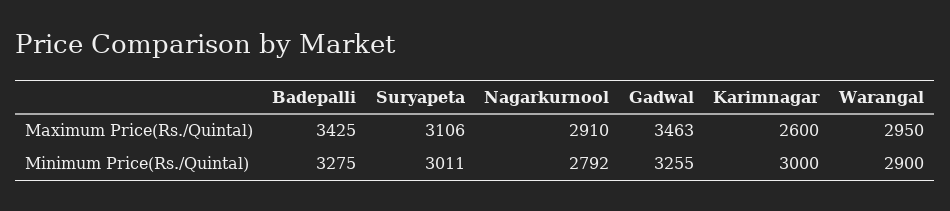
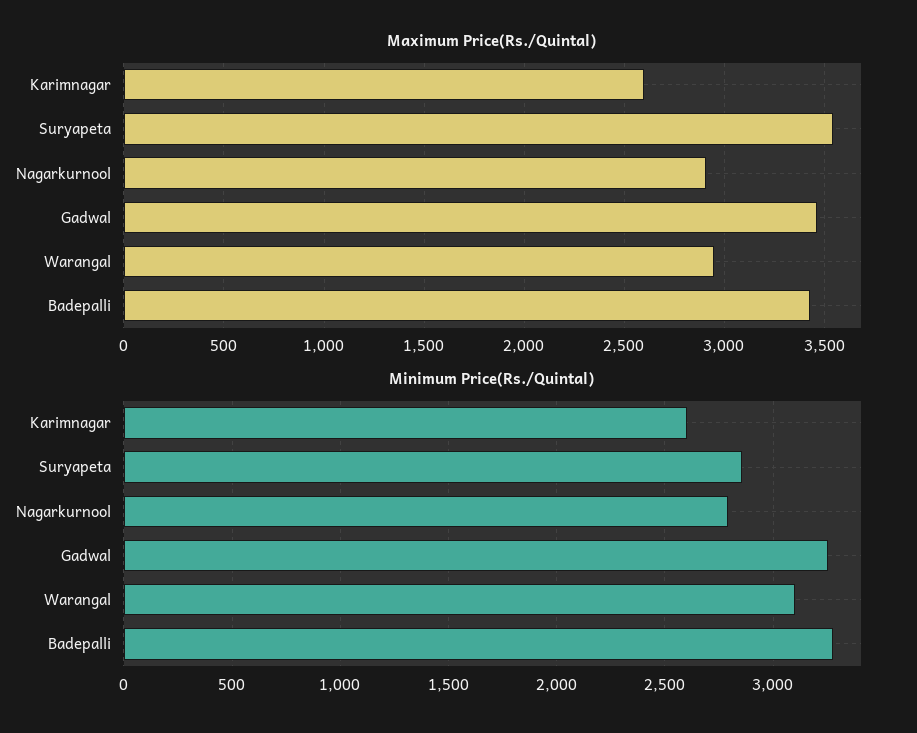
Maximum Price(Rs./Quintal), Suryapeta: 3106 -> 3550
Minimum Price(Rs./Quintal), Suryapeta: 3011 -> 2850
Minimum Price(Rs./Quintal), Karimnagar: 3000 -> 2600
Minimum Price(Rs./Quintal), Warangal: 2900 -> 3100

